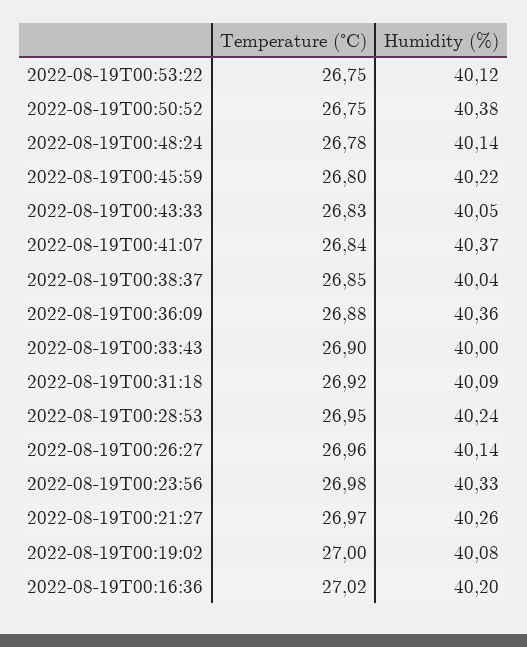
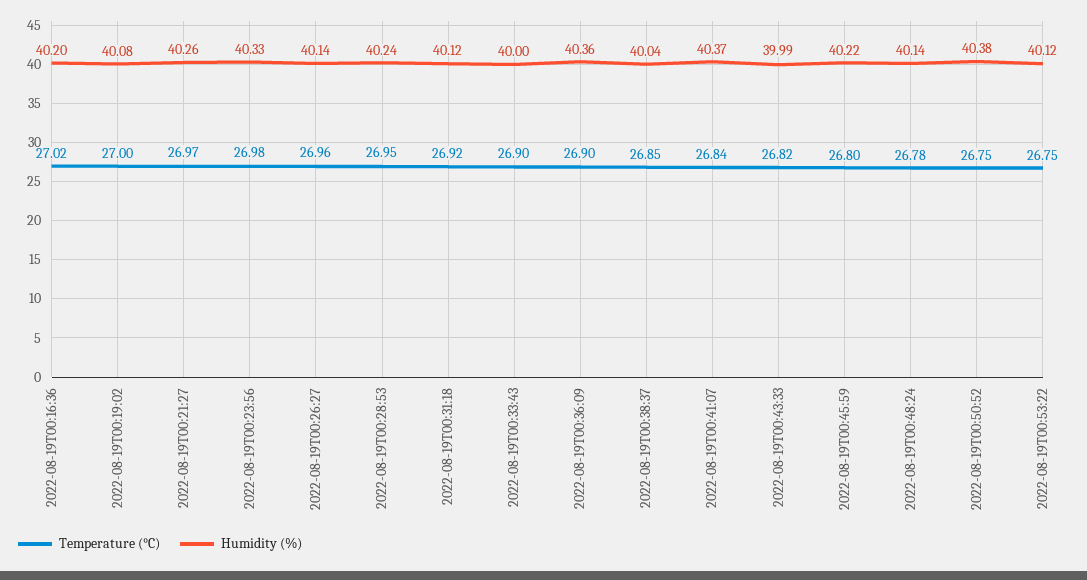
Temperature (°C), 2022-08-19T00:43:33: 26.83 -> 26.82
Humidity (%), 2022-08-19T00:43:33: 40.05 -> 39.99
Temperature (°C), 2022-08-19T00:36:09: 26.88 -> 26.9
Humidity (%), 2022-08-19T00:31:18: 40.09 -> 40.12

